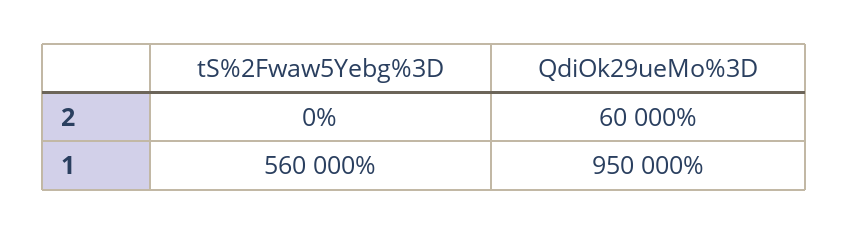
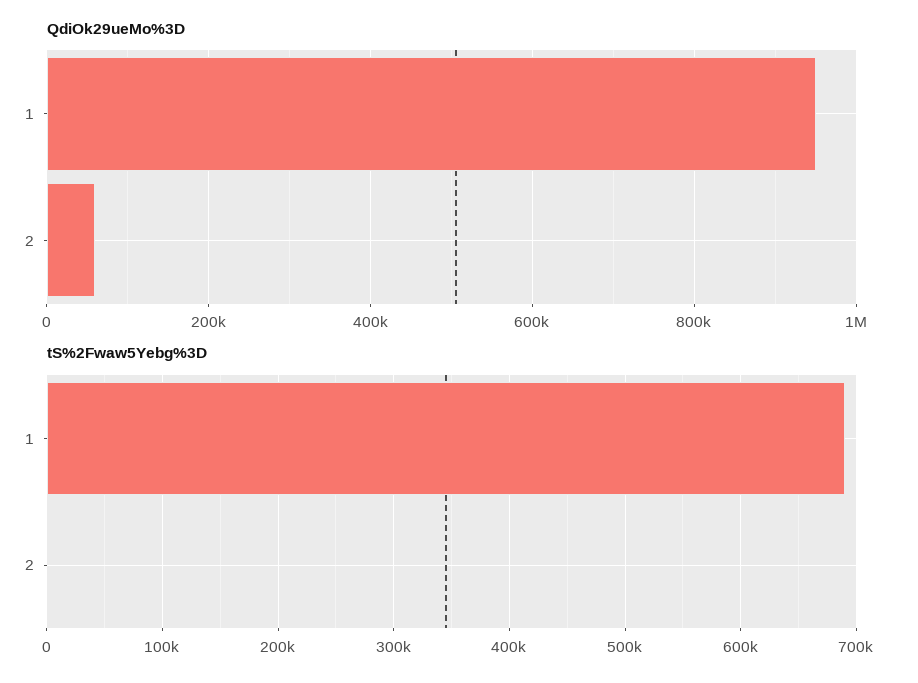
tS%2Fwaw5Yebg%3D, 1: 560000 -> 690000

